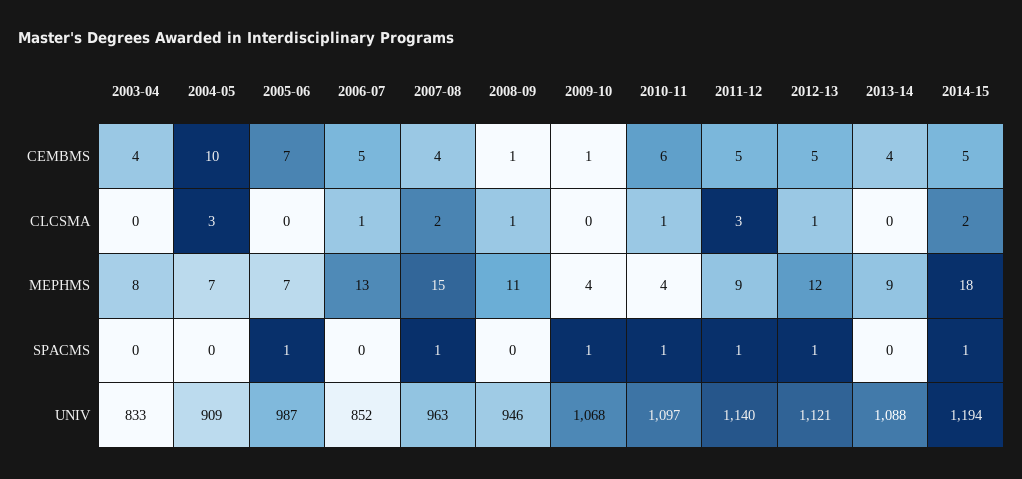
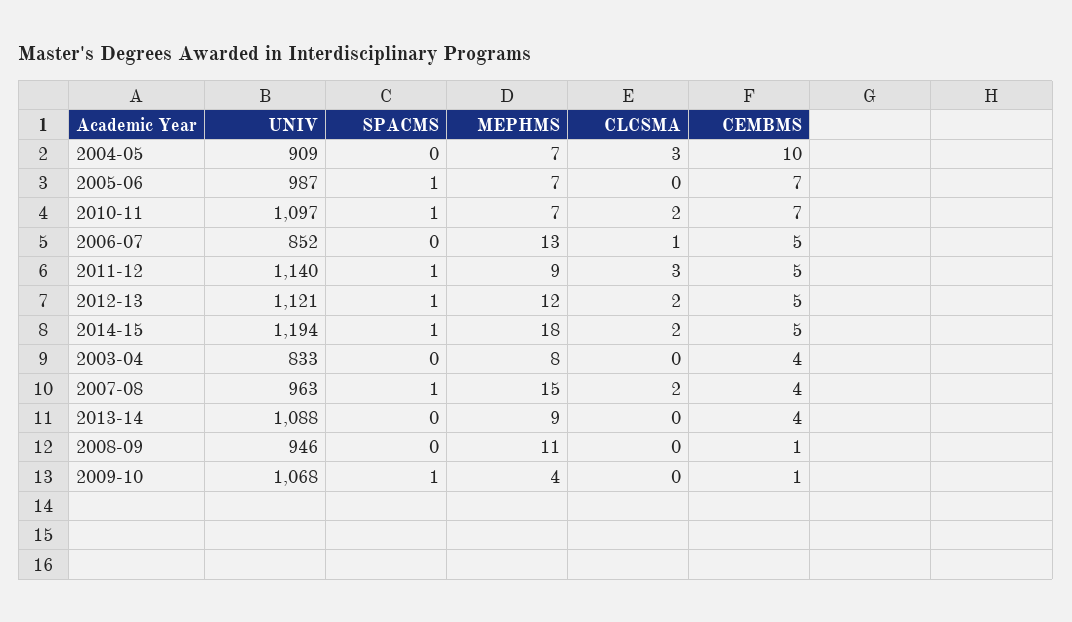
2010-11, CEMBMS: 6 -> 7
2008-09, CLCSMA: 1 -> 0
2010-11, CLCSMA: 1 -> 2
2012-13, CLCSMA: 1 -> 2
2010-11, MEPHMS: 4 -> 7

